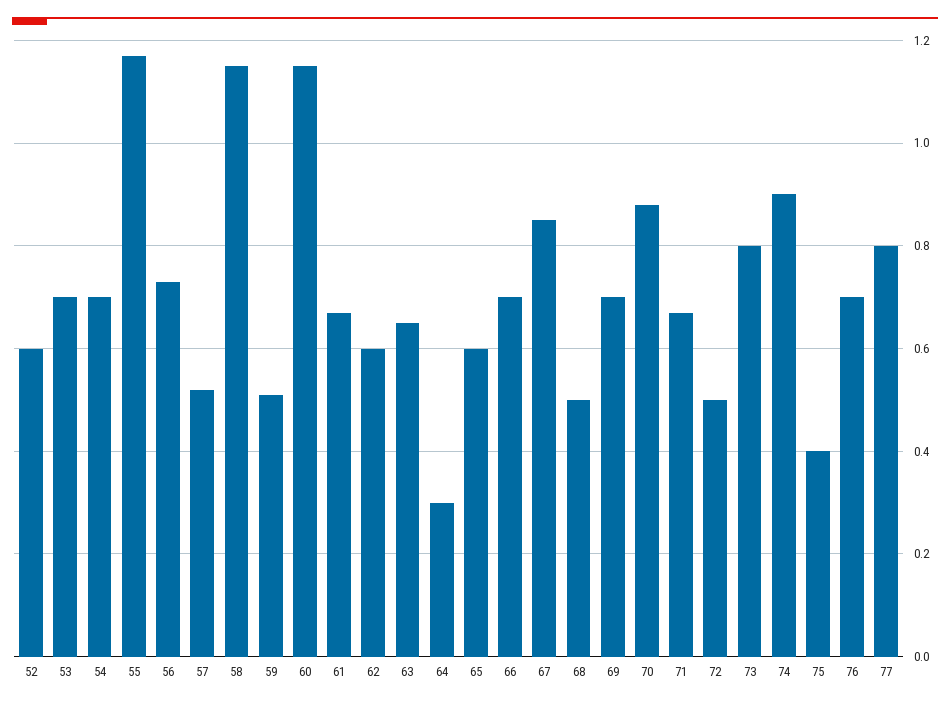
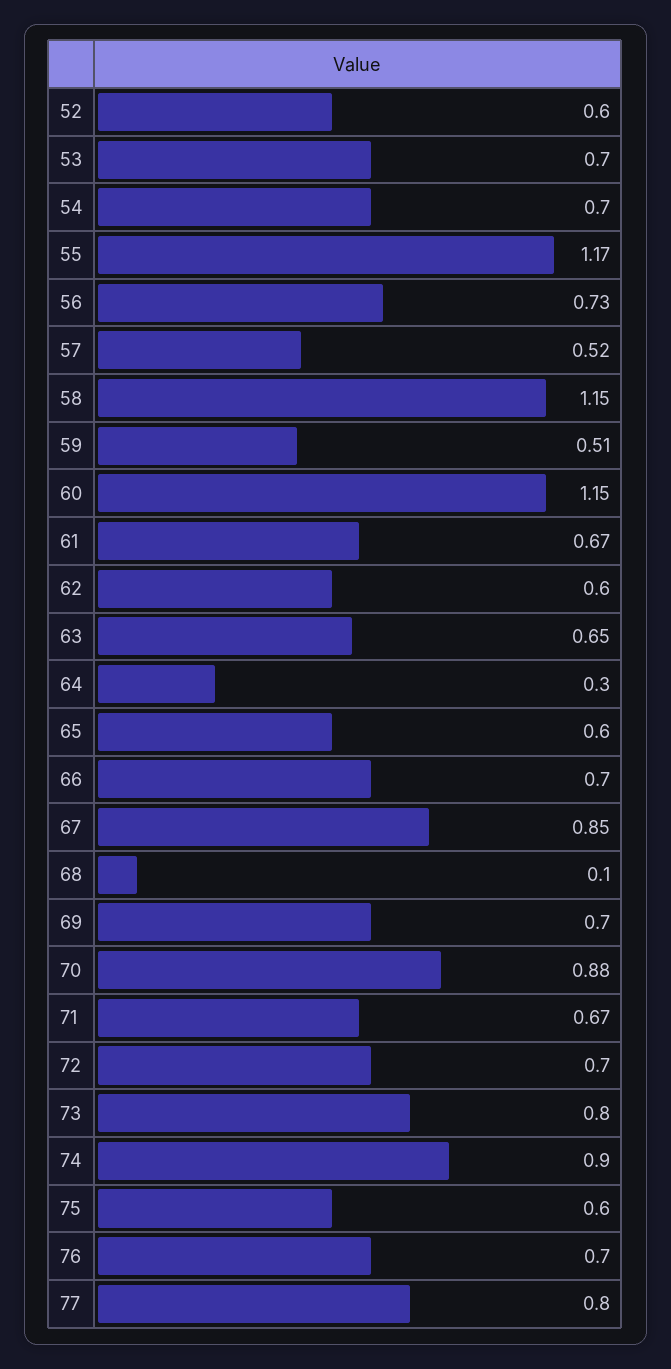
68: 0.5 -> 0.1
72: 0.5 -> 0.7
75: 0.4 -> 0.6

